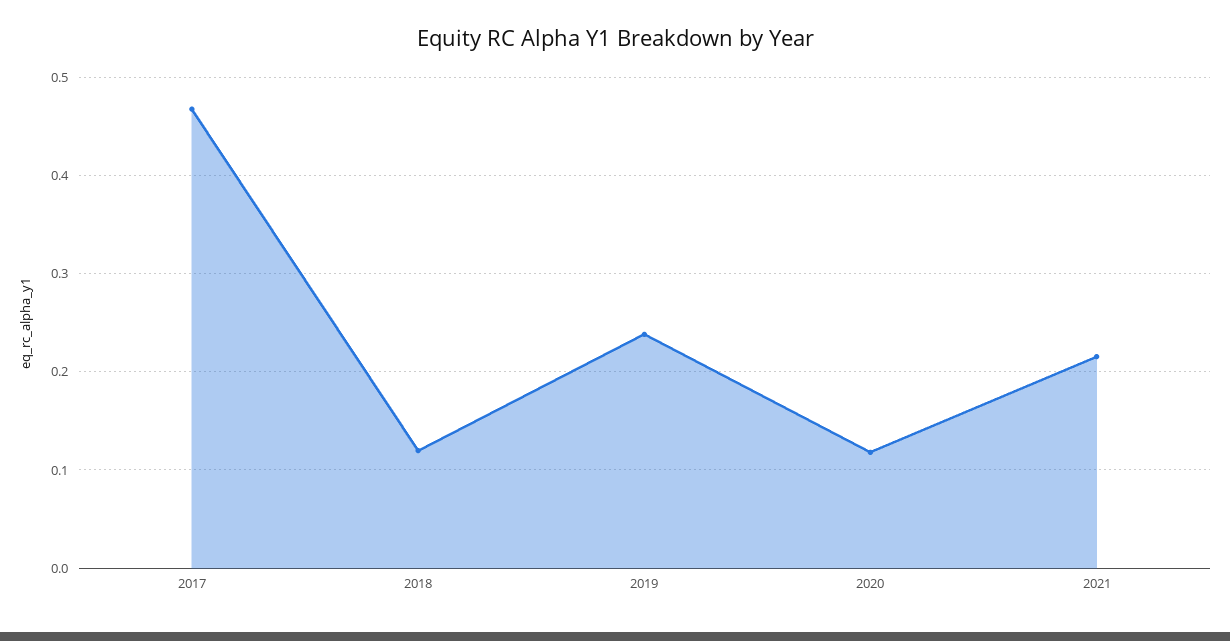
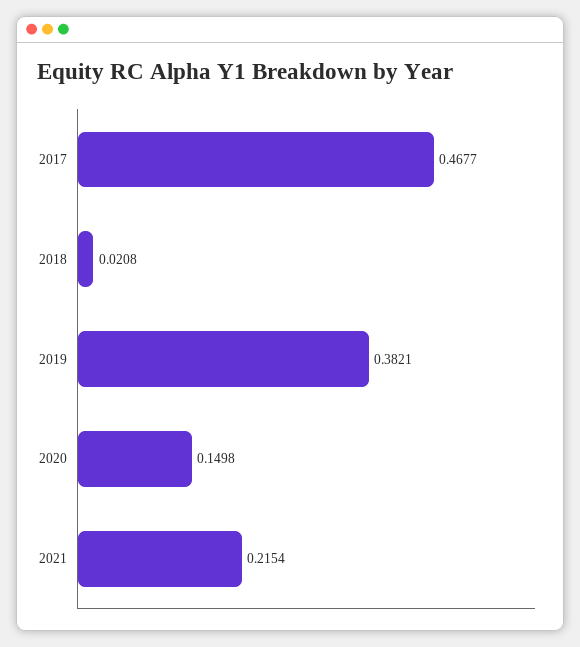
2018: 0.12 -> 0.0208
2019: 0.24 -> 0.3821
2020: 0.12 -> 0.1498

